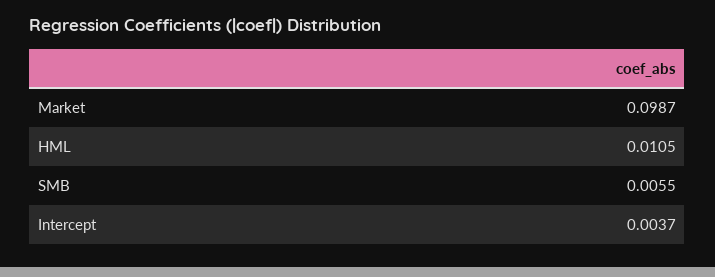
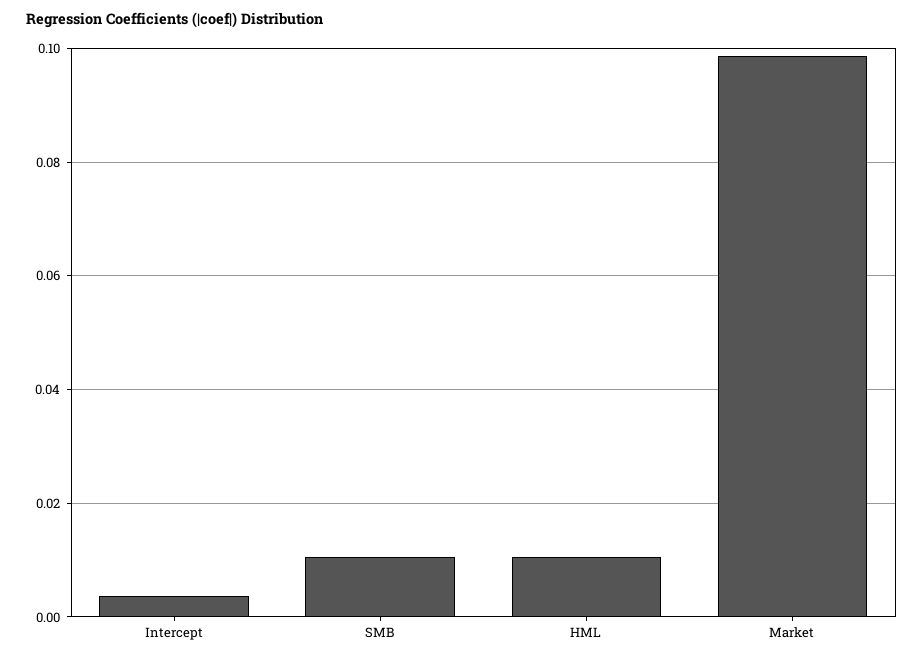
SMB: 0.0055 -> 0.01

